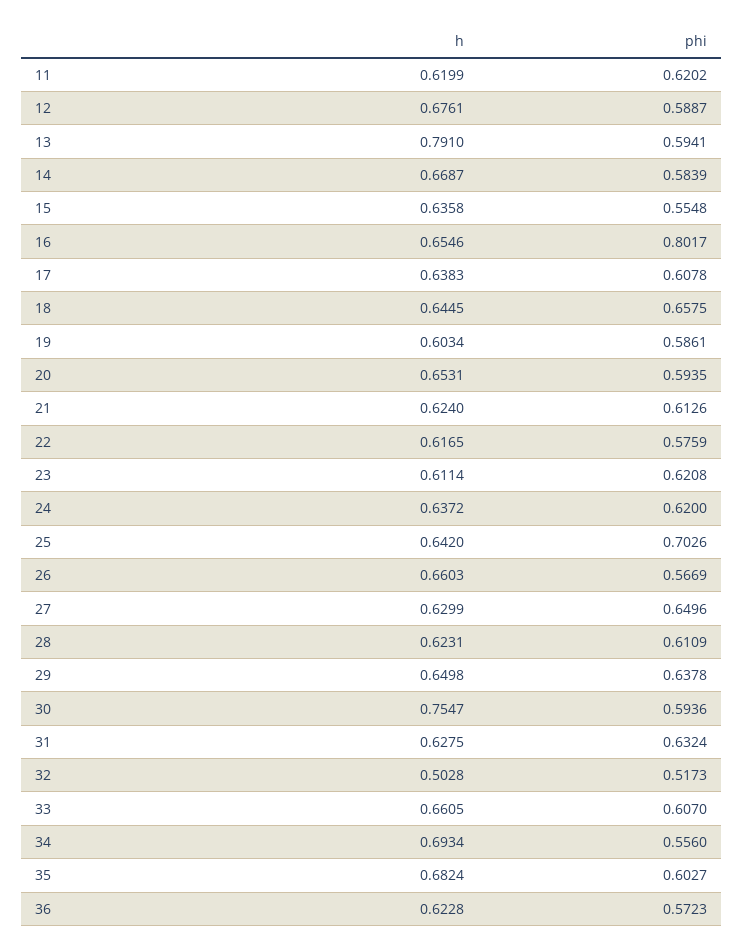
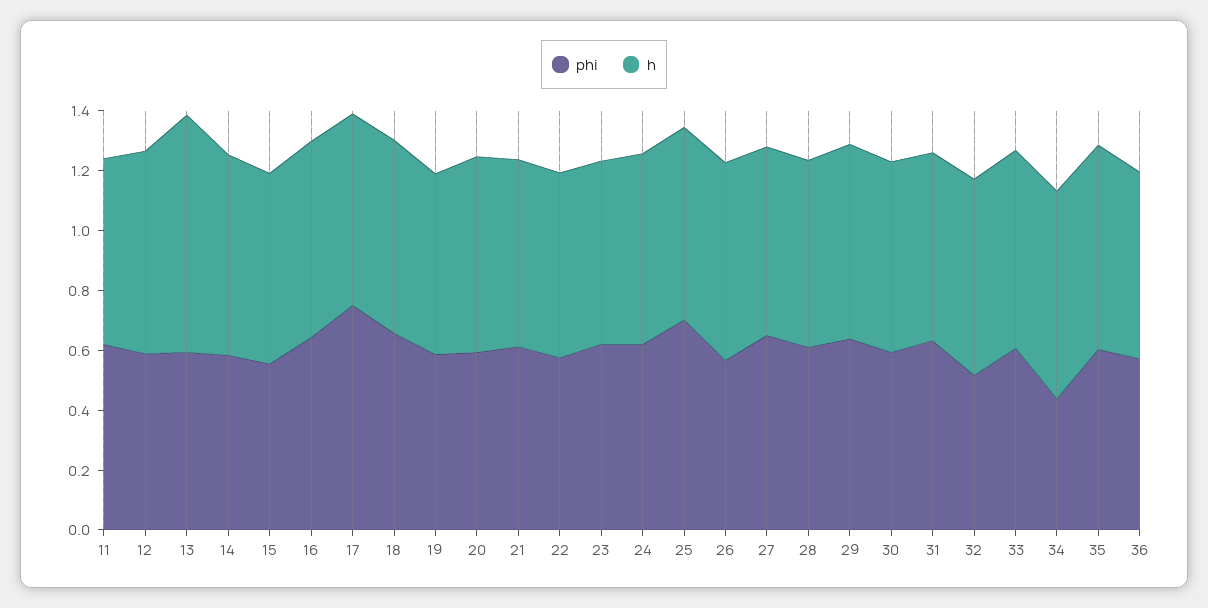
phi, 16: 0.8017 -> 0.65
phi, 17: 0.6078 -> 0.75
h, 30: 0.7547 -> 0.65
h, 32: 0.5028 -> 0.65
phi, 34: 0.556 -> 0.45

